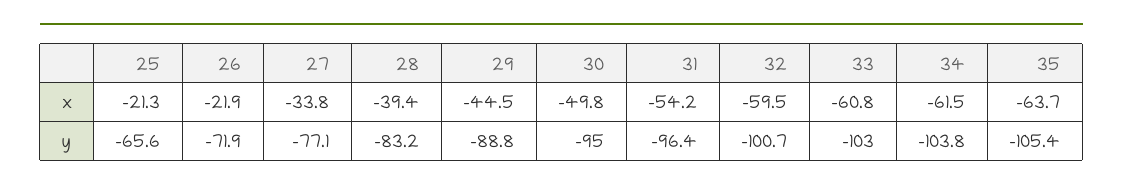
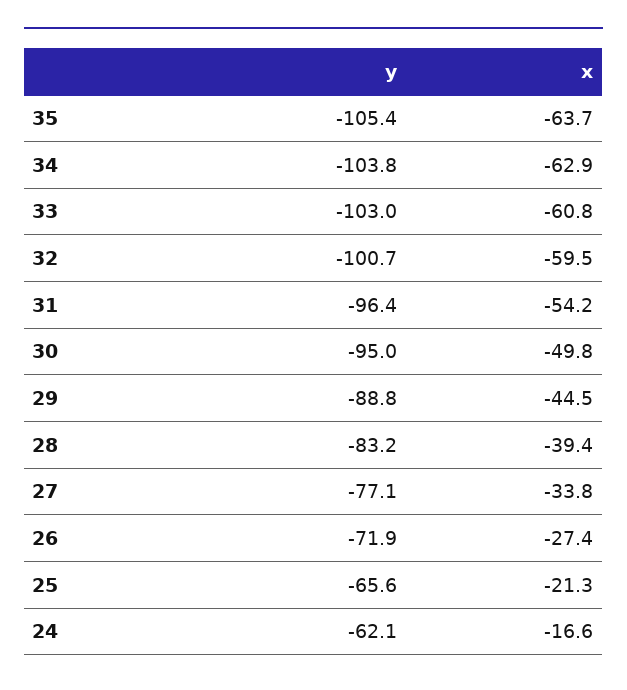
26, x: -21.9 -> -27.4
34, x: -61.5 -> -62.9
24, y: none -> -62.1
24, x: none -> -16.6

